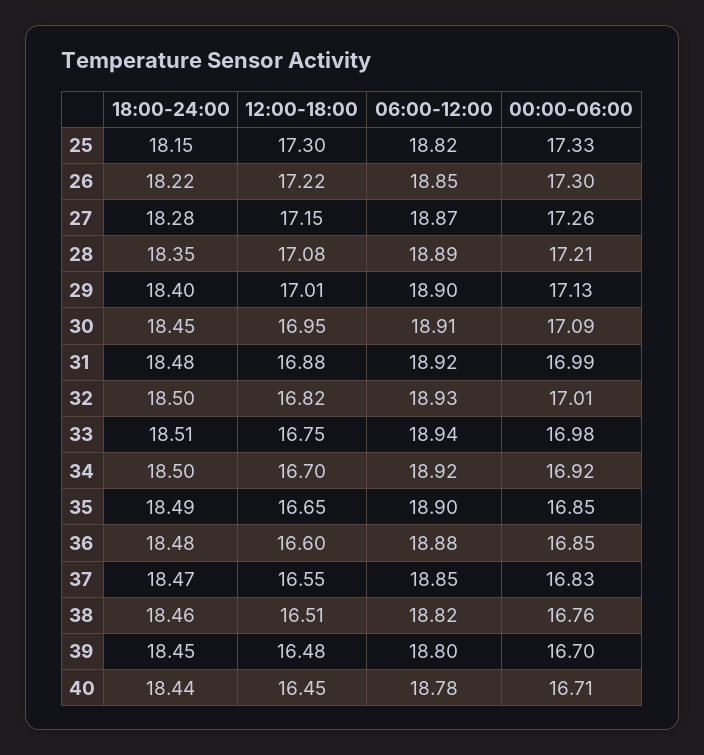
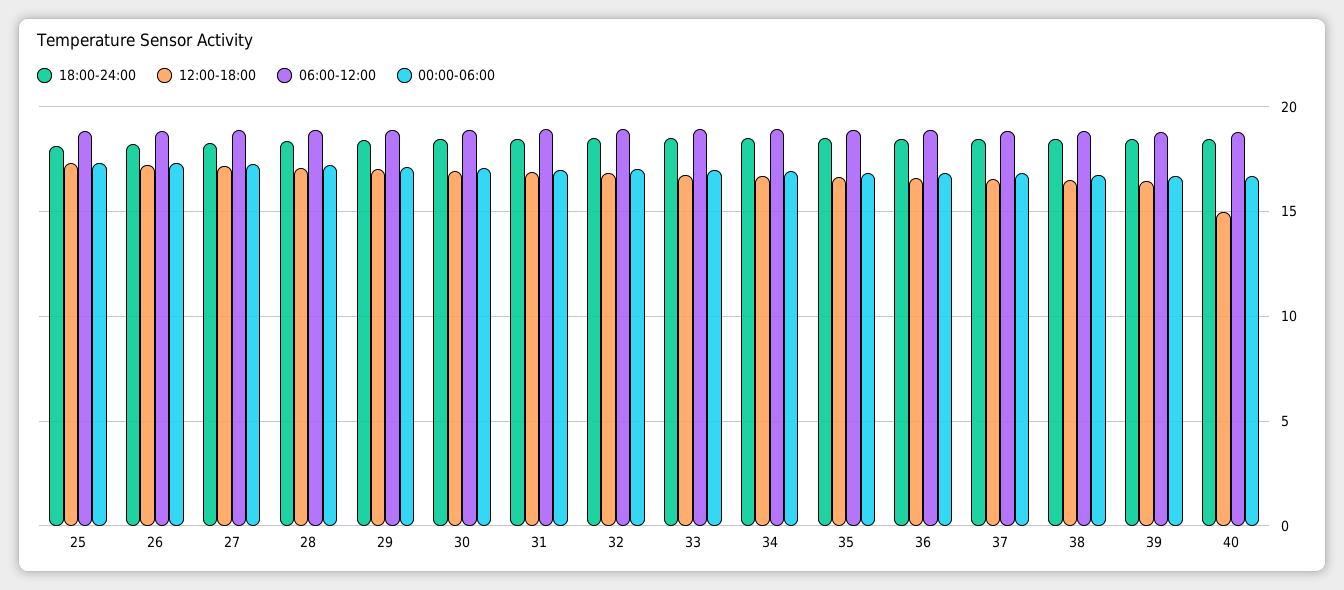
12:00-18:00, 40: 16.45 -> 15

